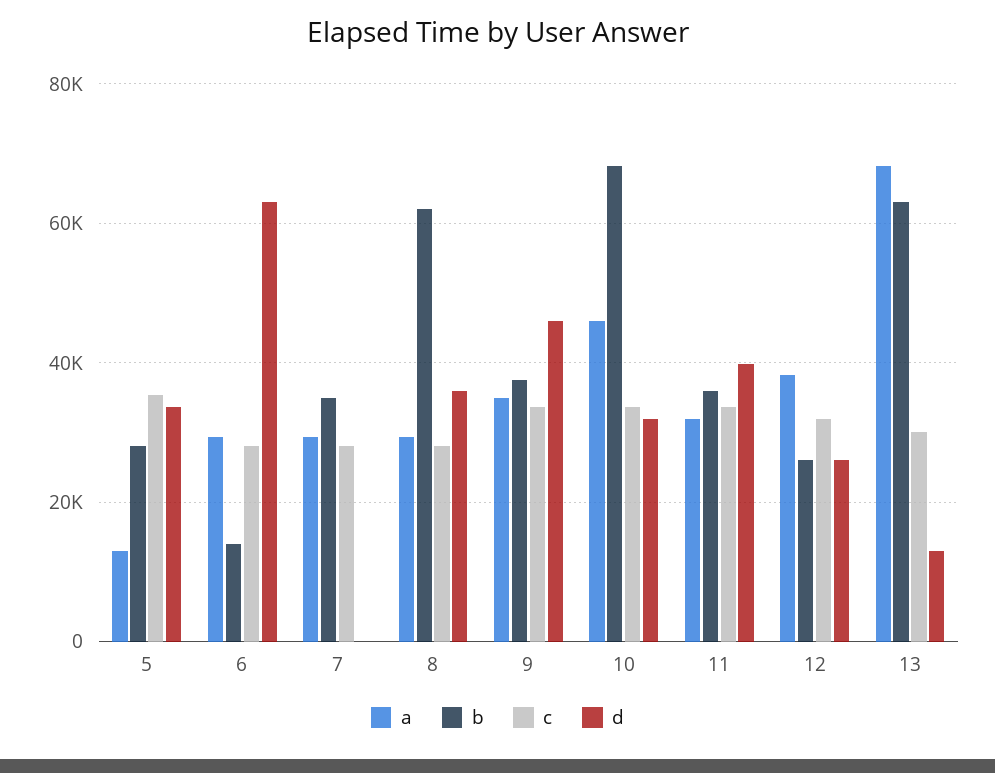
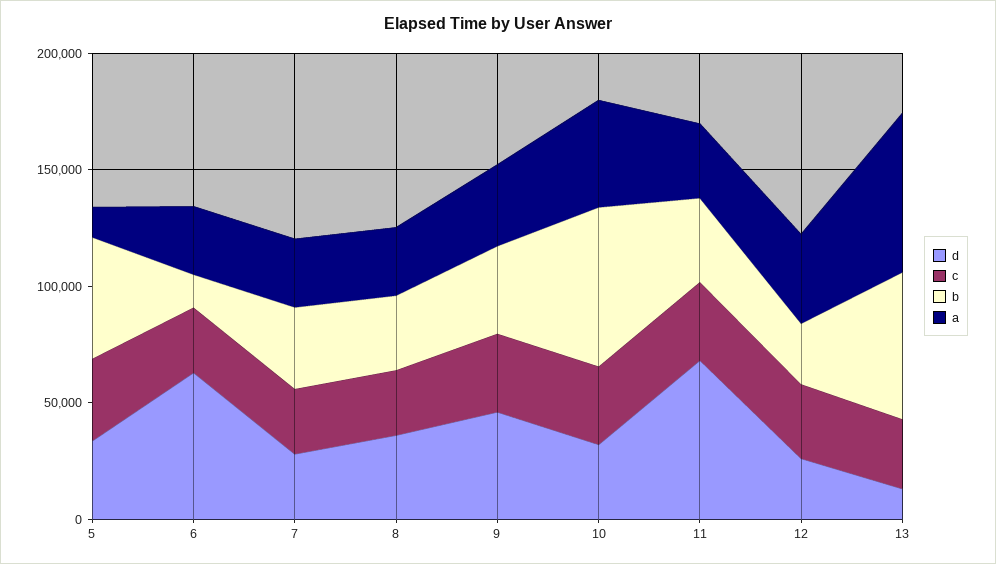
b, 5: 28000 -> 50000
d, 7: 0 -> 30000
b, 8: 62000 -> 30000
d, 11: 40000 -> 70000

